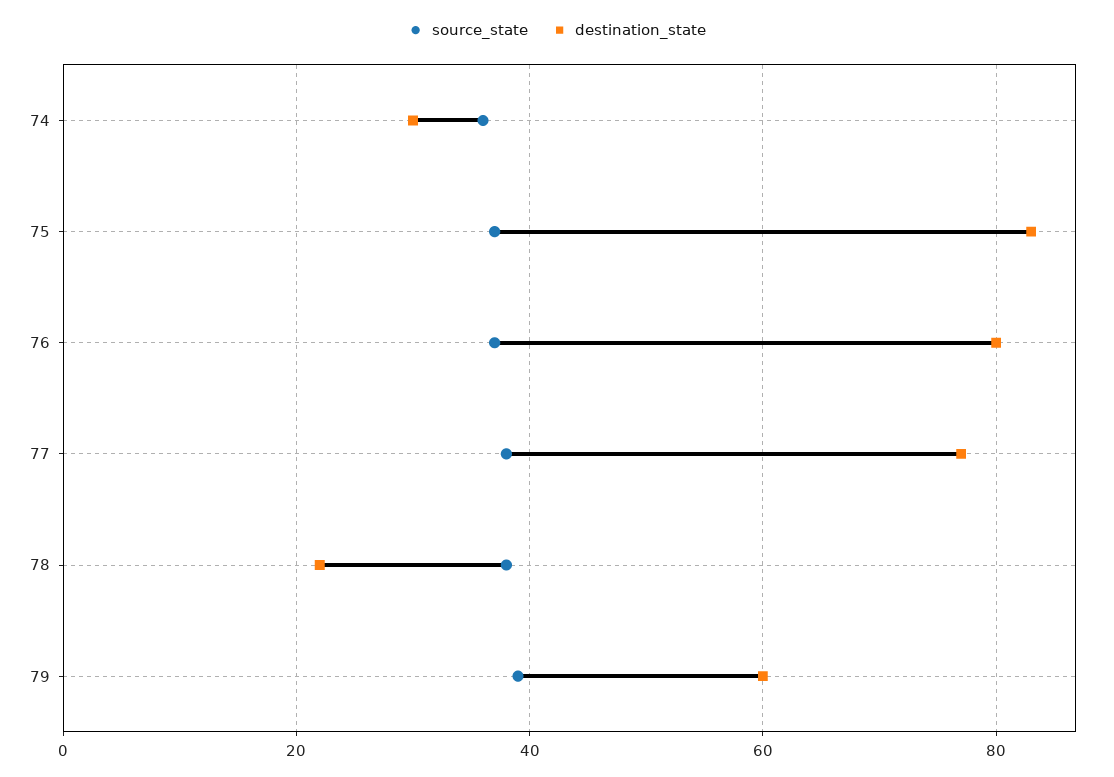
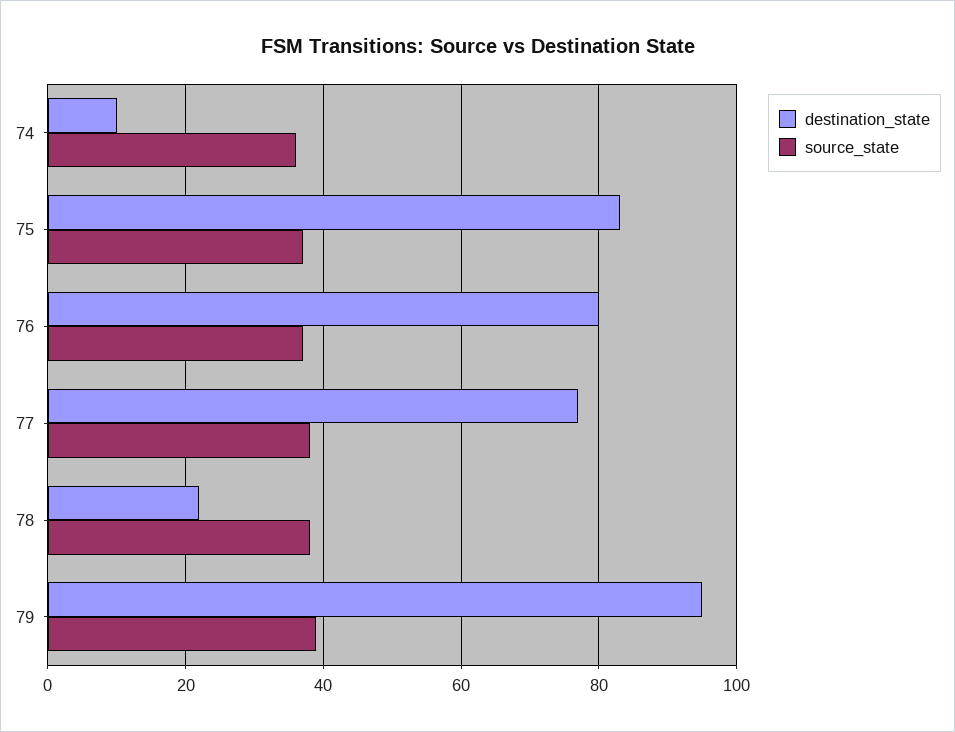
destination_state, 74: 30 -> 10
destination_state, 79: 60 -> 95

